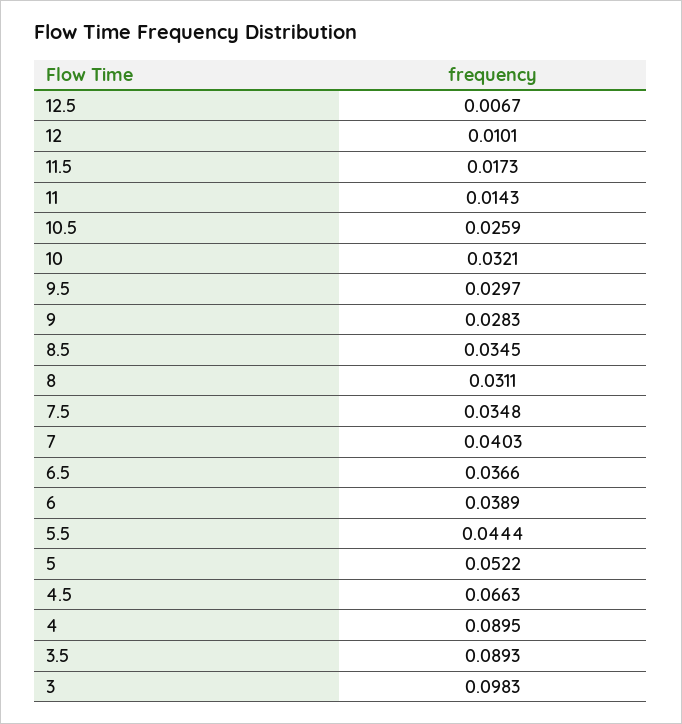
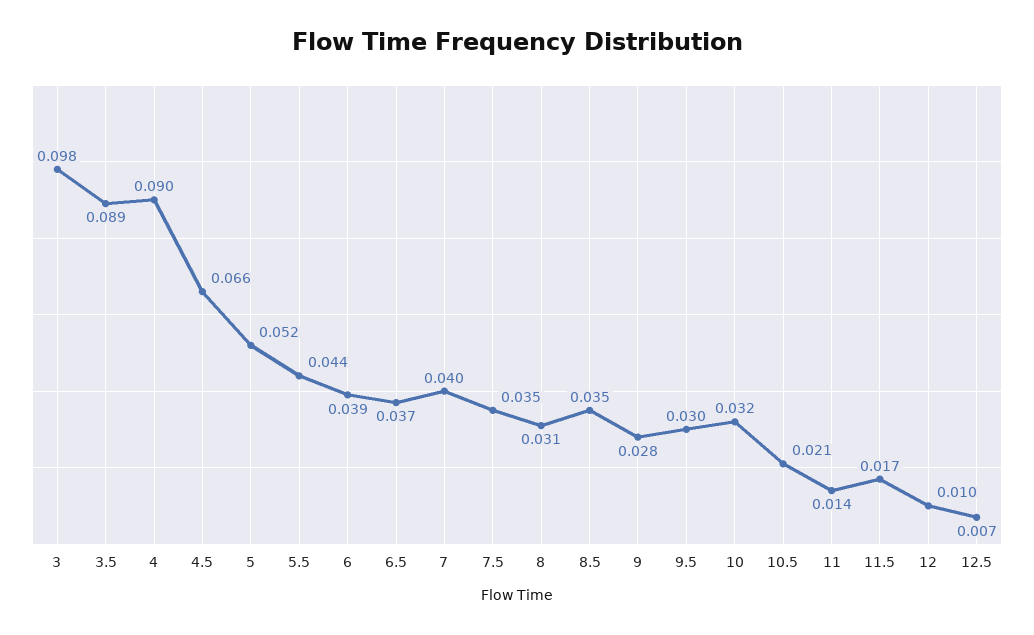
10.5: 0.0259 -> 0.021

